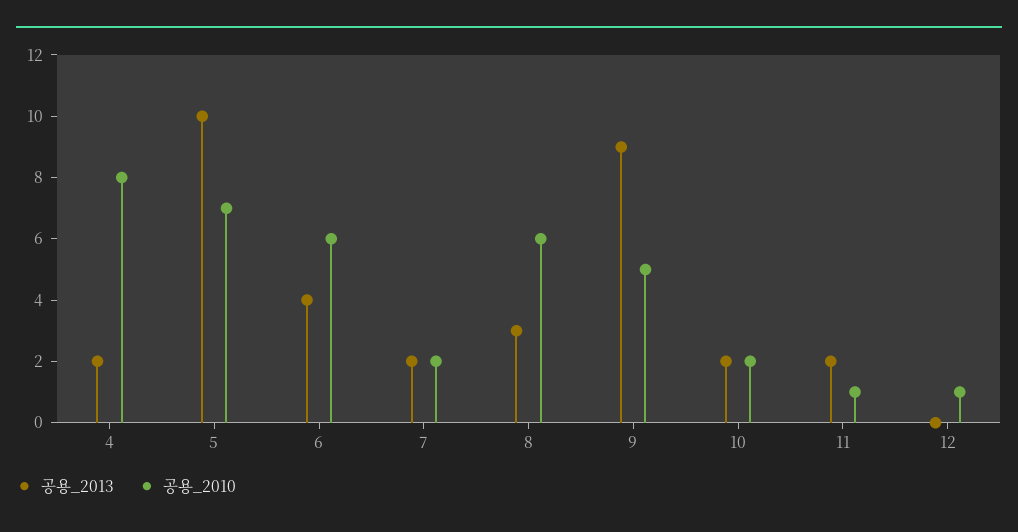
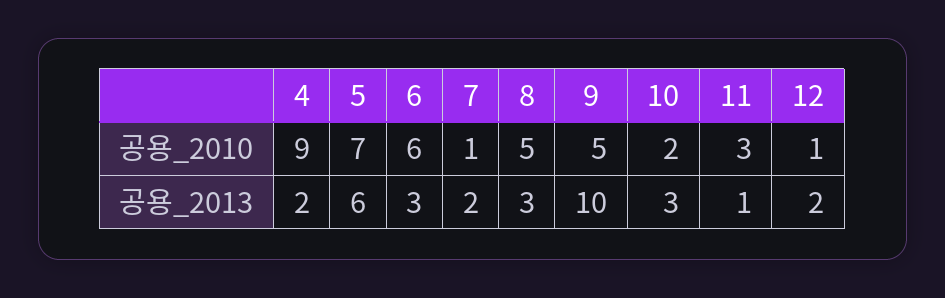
공용_2010, 4: 8 -> 9
공용_2013, 5: 10 -> 6
공용_2013, 6: 4 -> 3
공용_2010, 7: 2 -> 1
공용_2010, 8: 6 -> 5
공용_2013, 9: 9 -> 10
공용_2013, 10: 2 -> 3
공용_2013, 11: 2 -> 1
공용_2010, 11: 1 -> 3
공용_2013, 12: 0 -> 2

